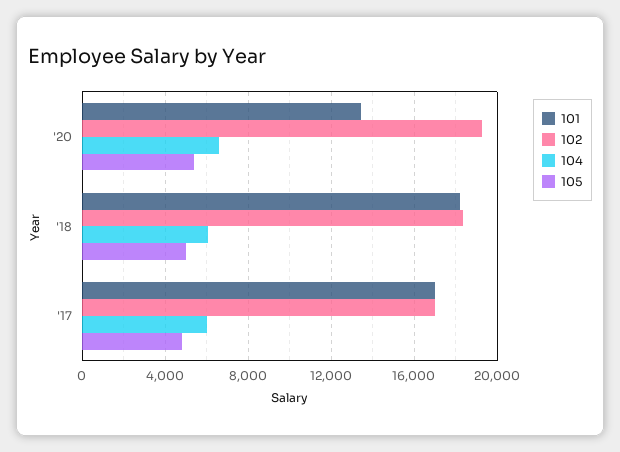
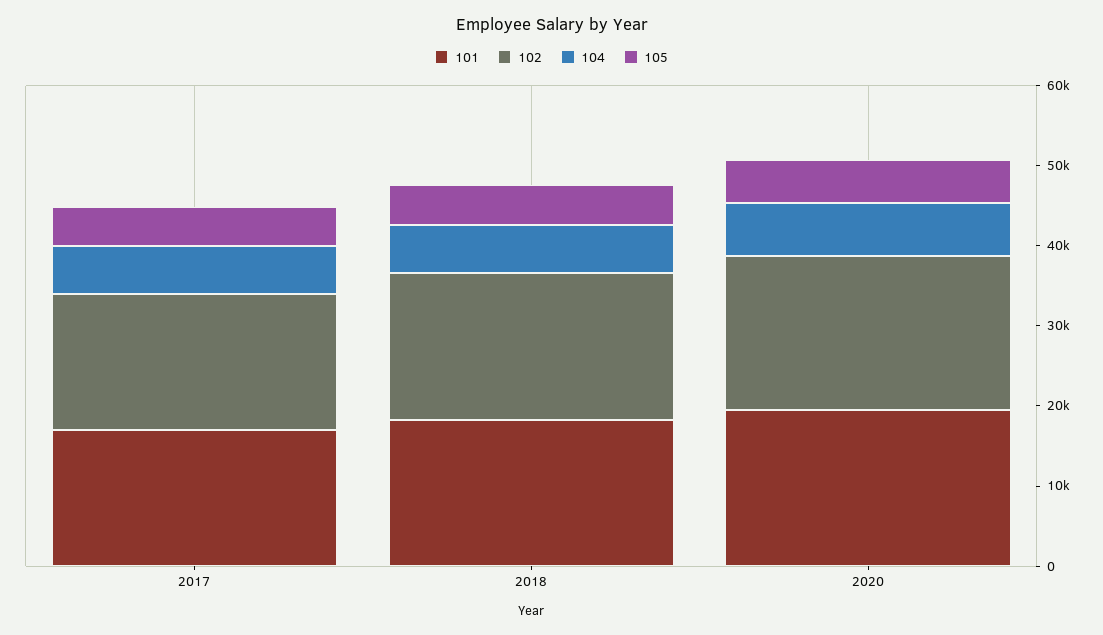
101, '20: 13500 -> 20000

